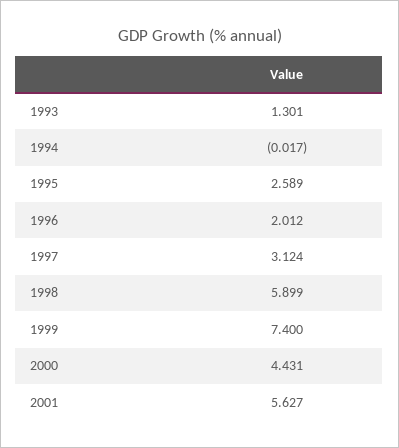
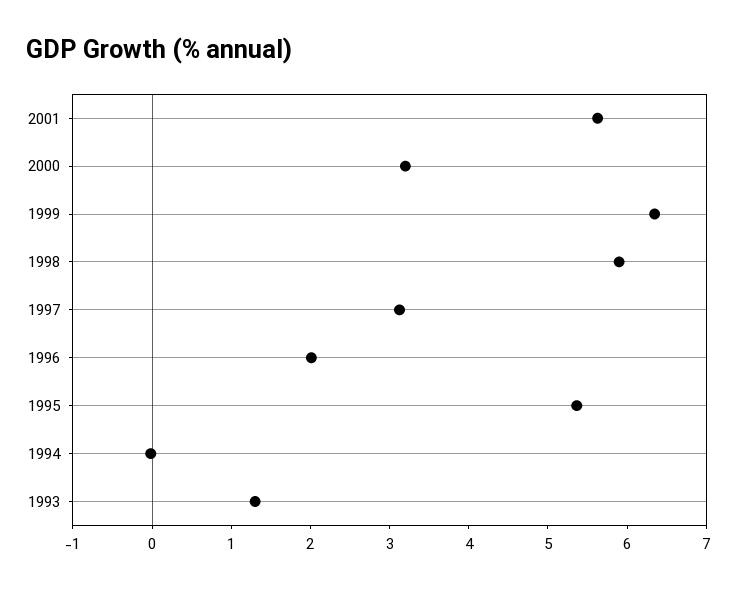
1995: 2.589 -> 5.4
1999: 7.4 -> 6.4
2000: 4.431 -> 3.2

